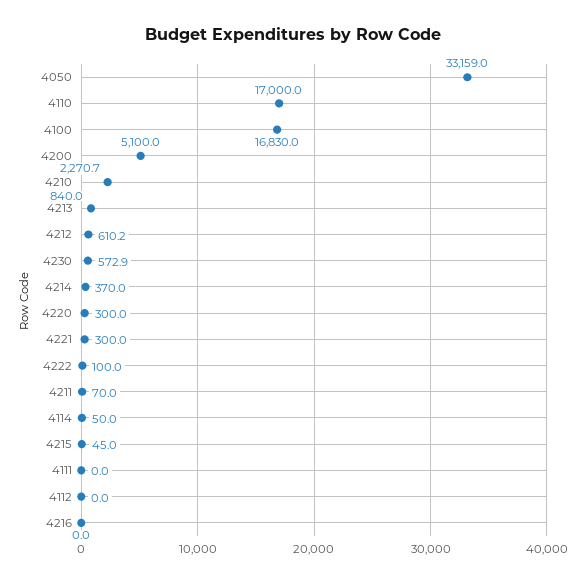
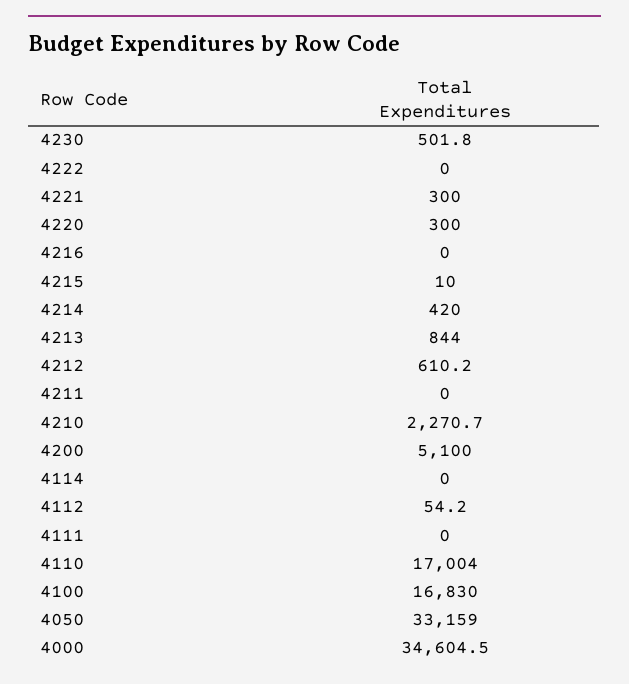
4110: 17000 -> 17004
4213: 840 -> 844
4230: 572.9 -> 501.8
4214: 370 -> 420
4222: 100 -> 0
4211: 70 -> 0
4114: 50 -> 0
4215: 45 -> 10
4112: 0 -> 54.2
4000: none -> 34604.5

